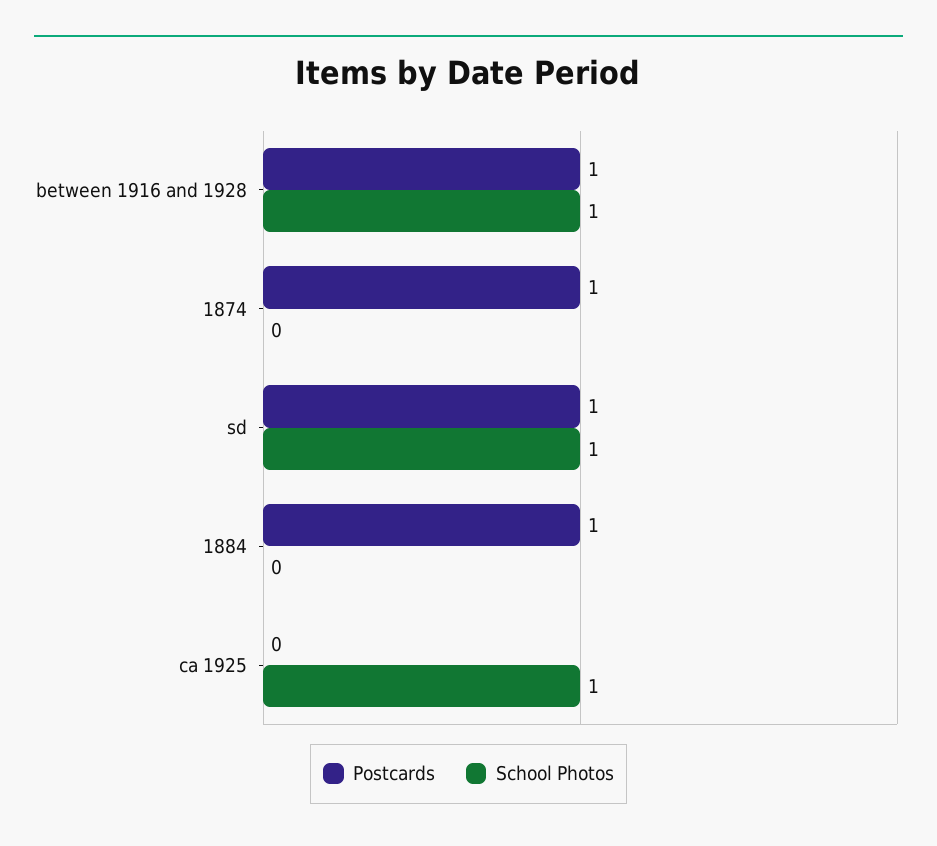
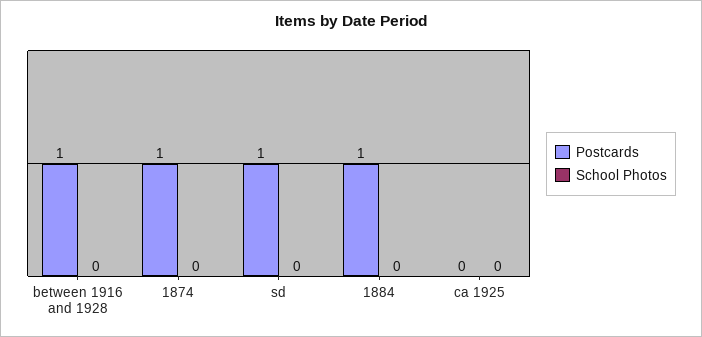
School Photos, between 1916 and 1928: 1 -> 0
School Photos, sd: 1 -> 0
School Photos, ca 1925: 1 -> 0

